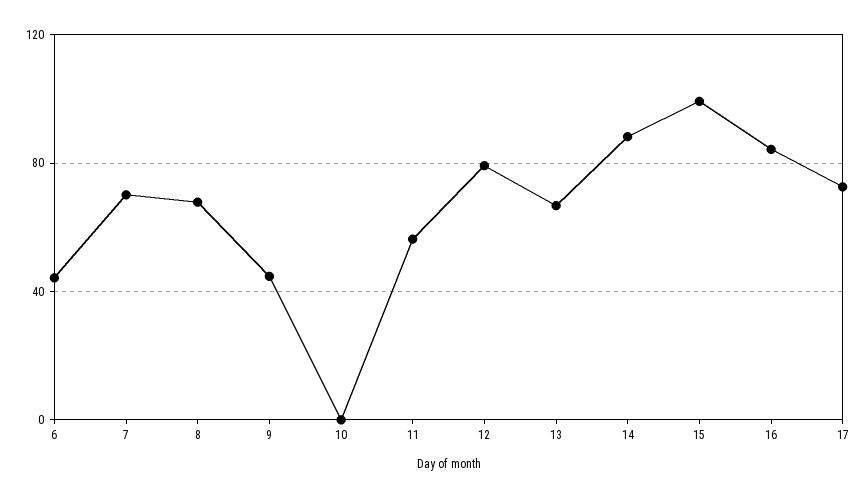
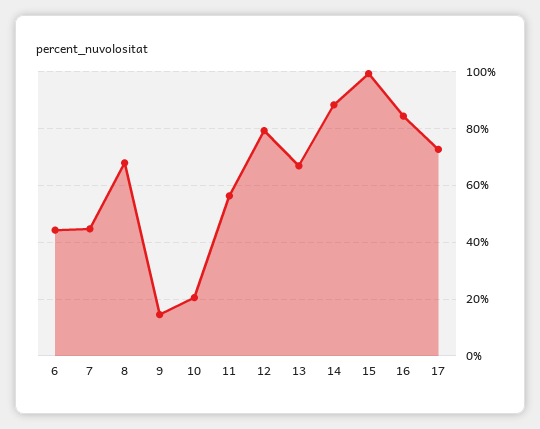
7: 70 -> 45
9: 45 -> 15
10: 0 -> 20

